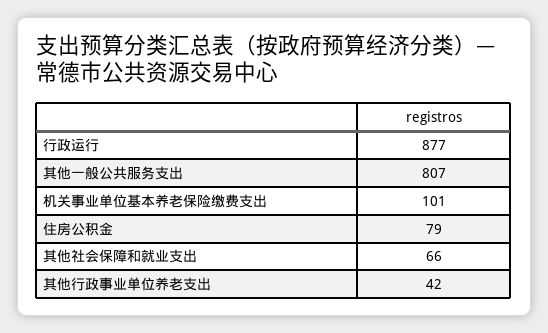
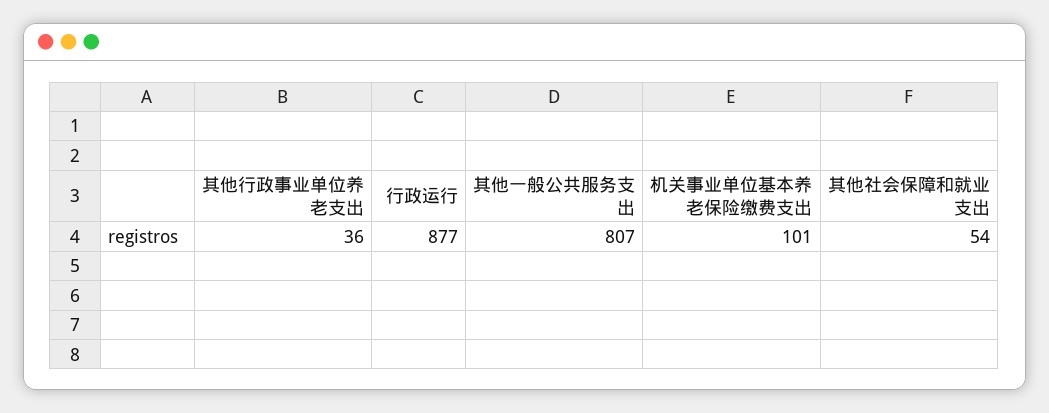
住房公积金: 79 -> none
其他社会保障和就业支出: 66 -> 54
其他行政事业单位养老支出: 42 -> 36

